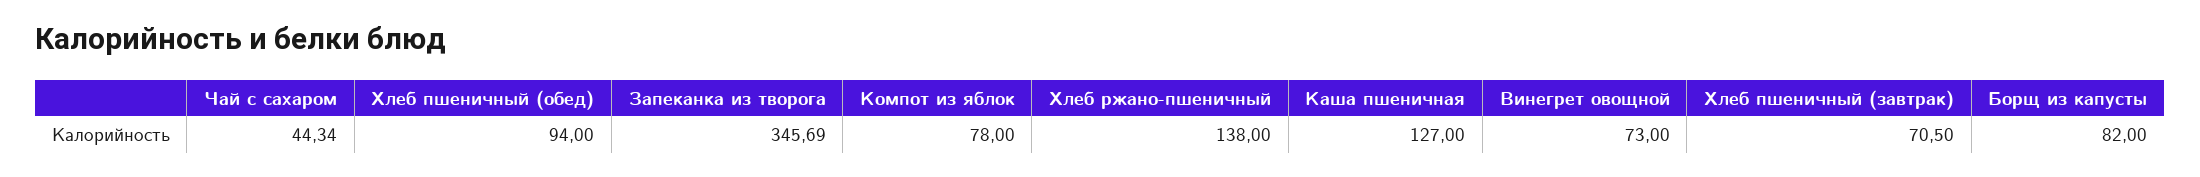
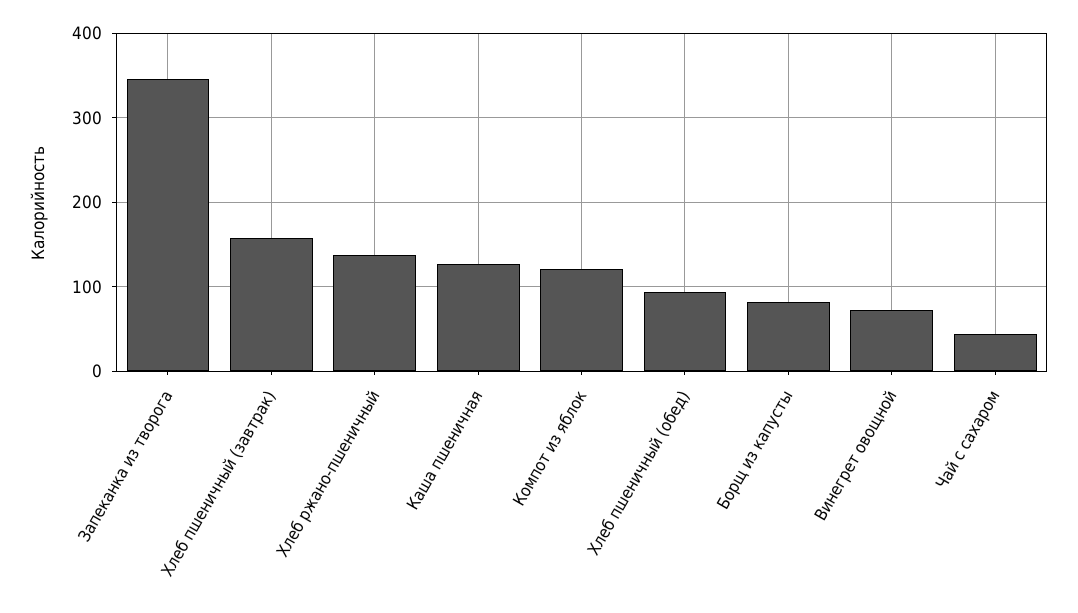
Компот из яблок: 78 -> 120
Хлеб пшеничный (завтрак): 70.5 -> 160

